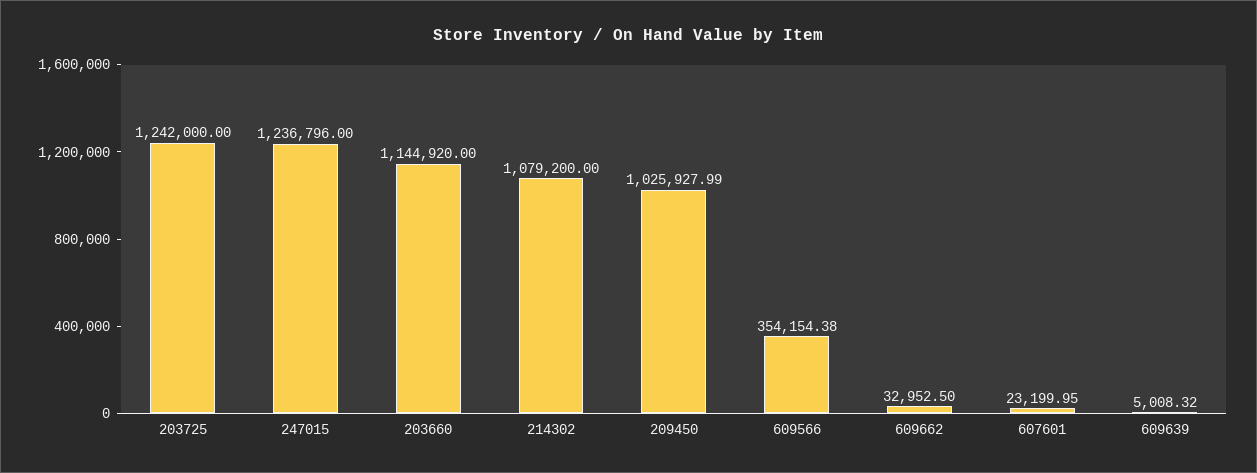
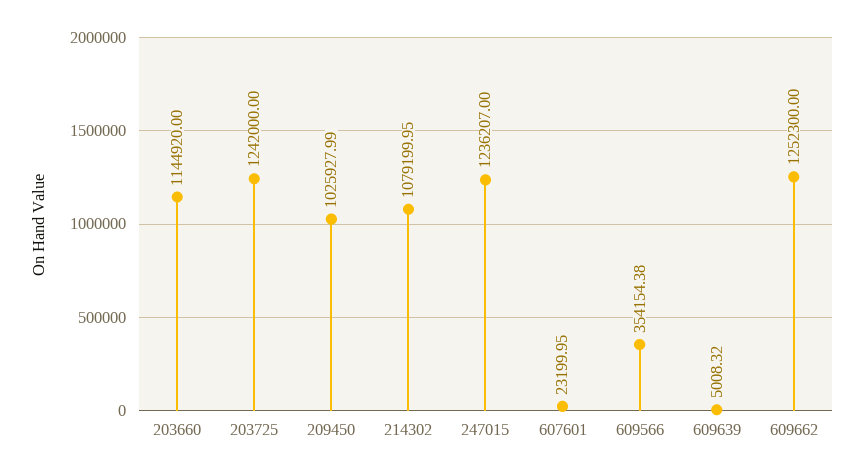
247015: 1236796 -> 1236207
214302: 1079200 -> 1079199.95
609662: 32952.5 -> 1252300

